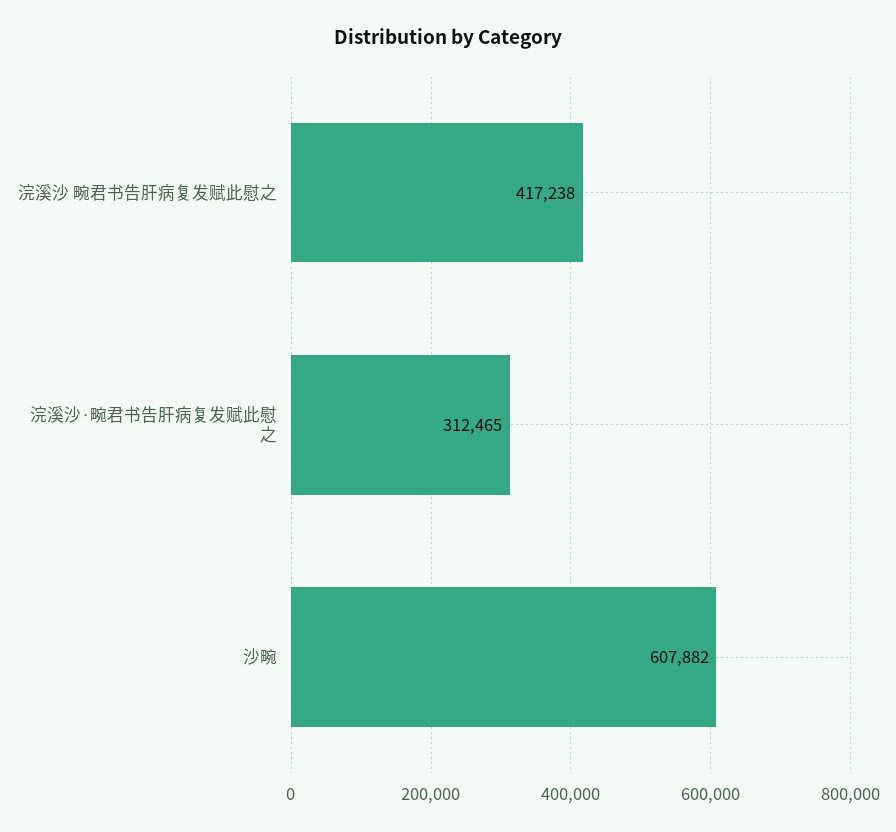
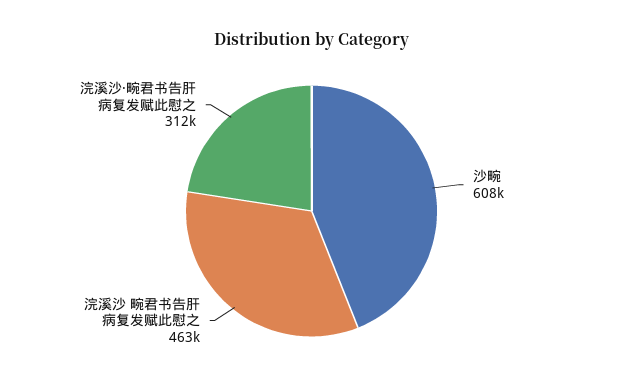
浣溪沙 畹君书告肝病复发赋此慰之: 417238 -> 463000

